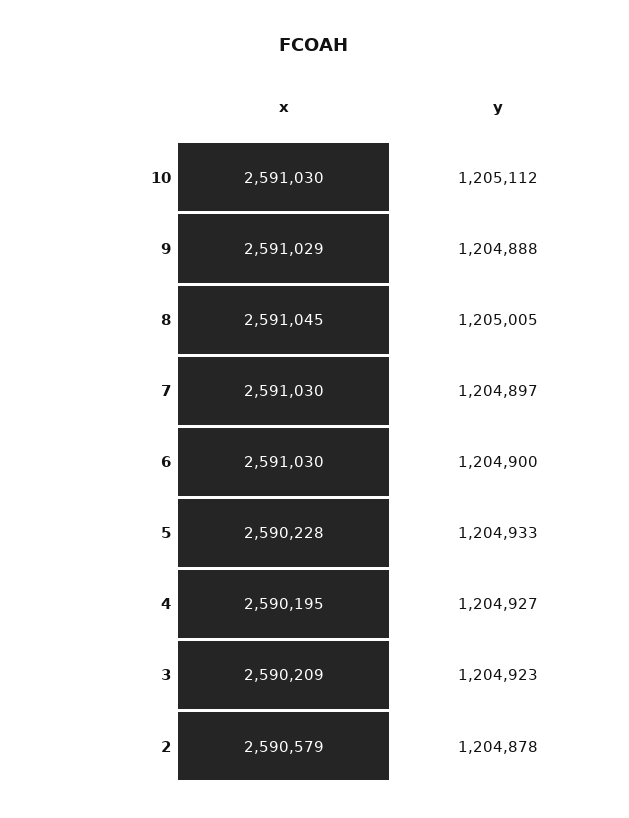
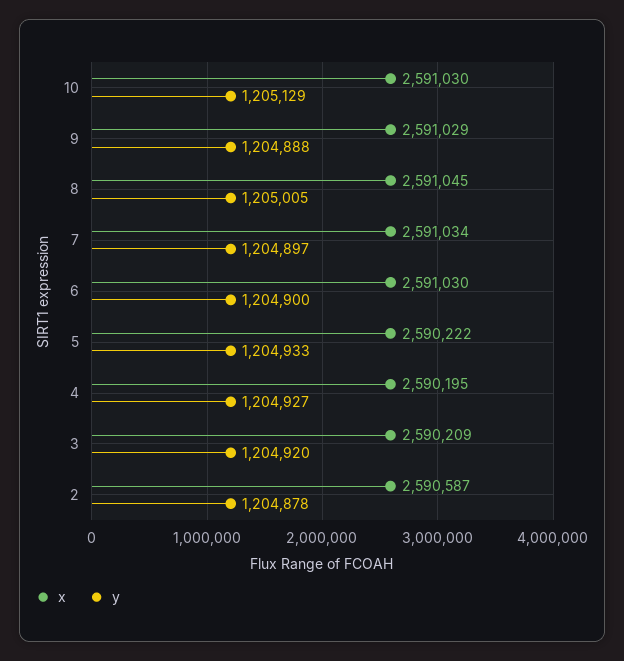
y, 10: 1205112 -> 1205129
x, 7: 2591030 -> 2591034
x, 5: 2590228 -> 2590222
y, 3: 1204923 -> 1204920
x, 2: 2590579 -> 2590587

